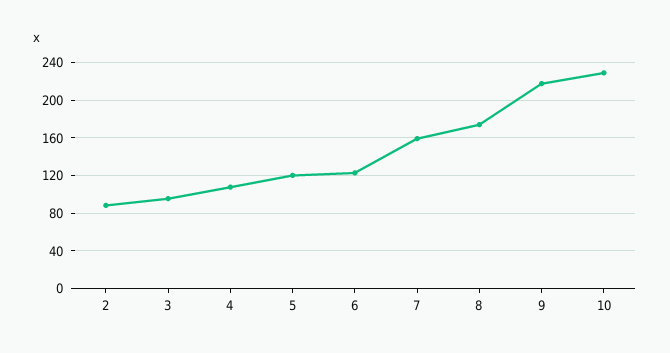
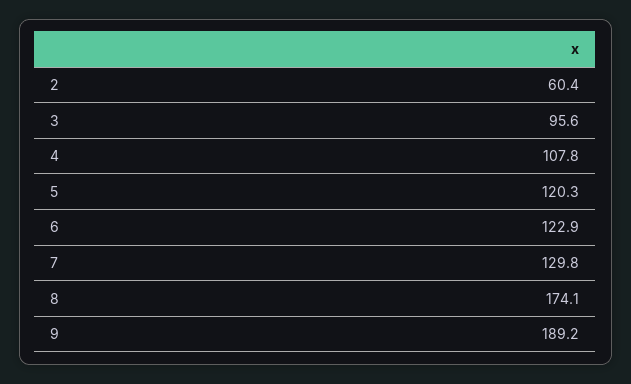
2: 90 -> 60.4
7: 160 -> 129.8
9: 220 -> 189.2
10: 230 -> none

